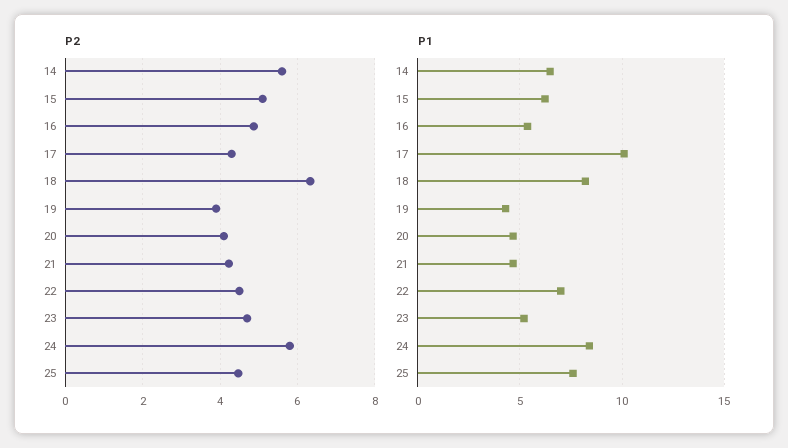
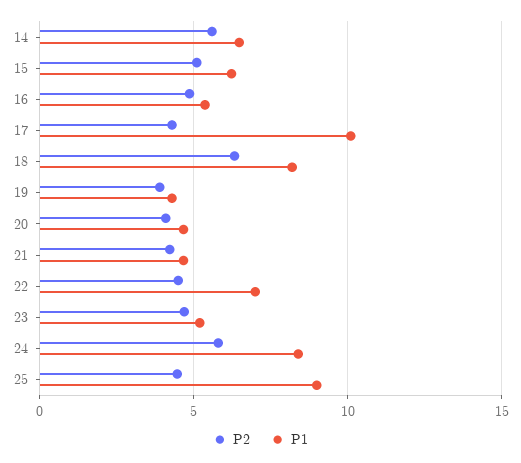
P1, 25: 7.5 -> 9

